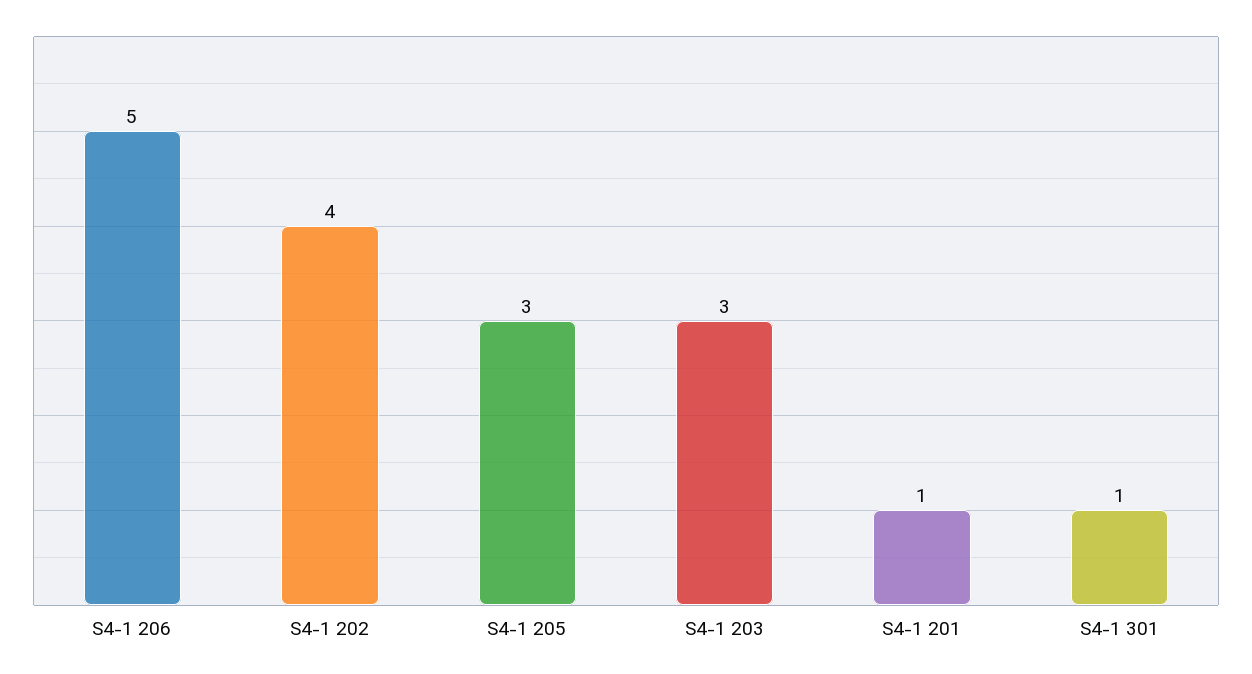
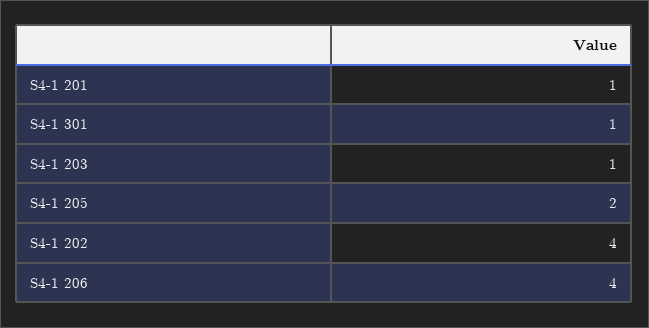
S4-1 206: 5 -> 4
S4-1 205: 3 -> 2
S4-1 203: 3 -> 1

